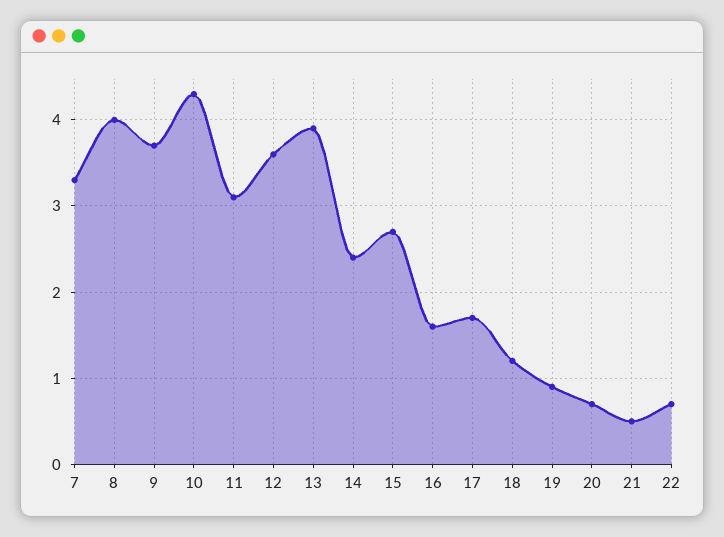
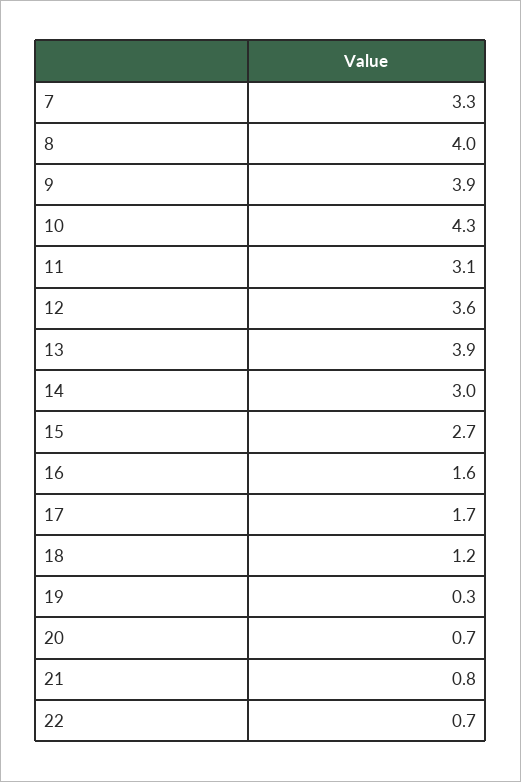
9: 3.7 -> 3.9
14: 2.4 -> 3
19: 0.9 -> 0.3
21: 0.5 -> 0.8

